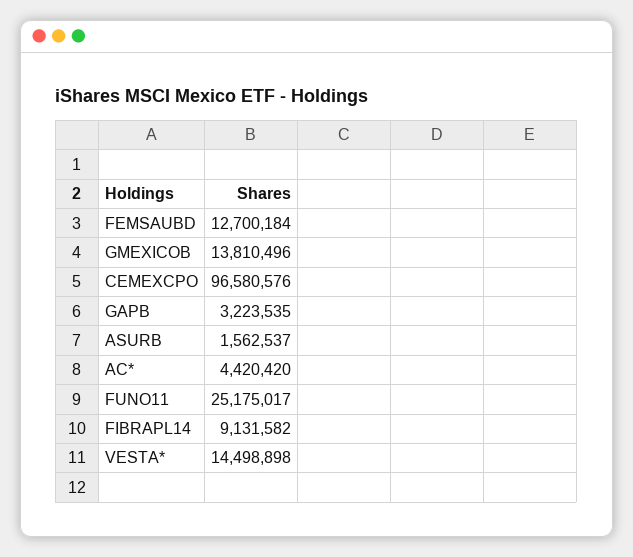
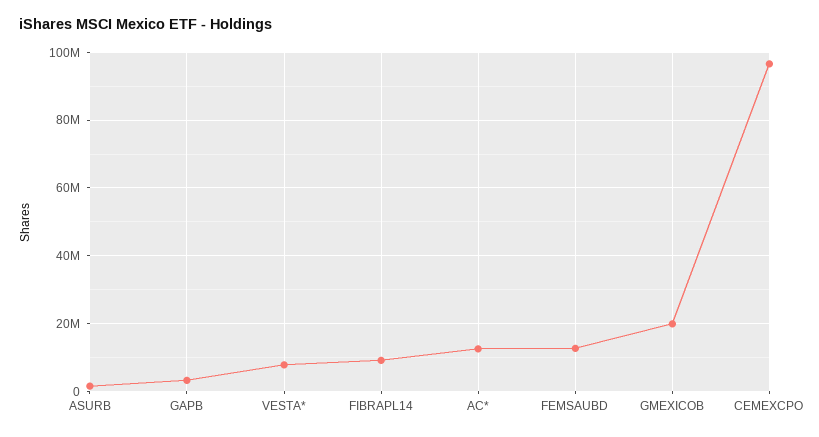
GMEXICOB: 13810496 -> 20000000
AC*: 4420420 -> 12000000
FUNO11: 25175017 -> none
VESTA*: 14498898 -> 8000000

